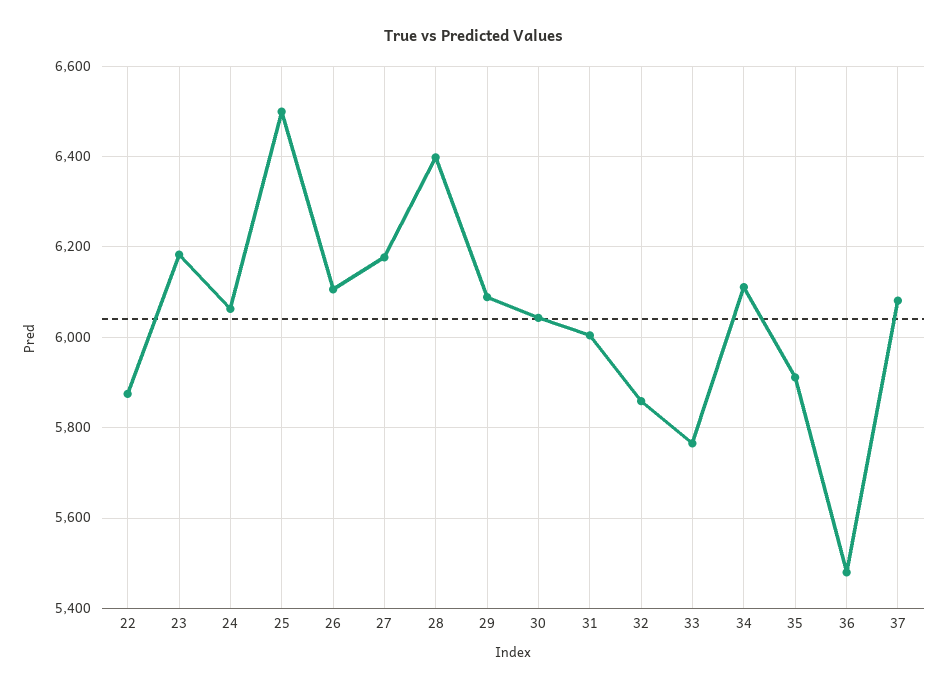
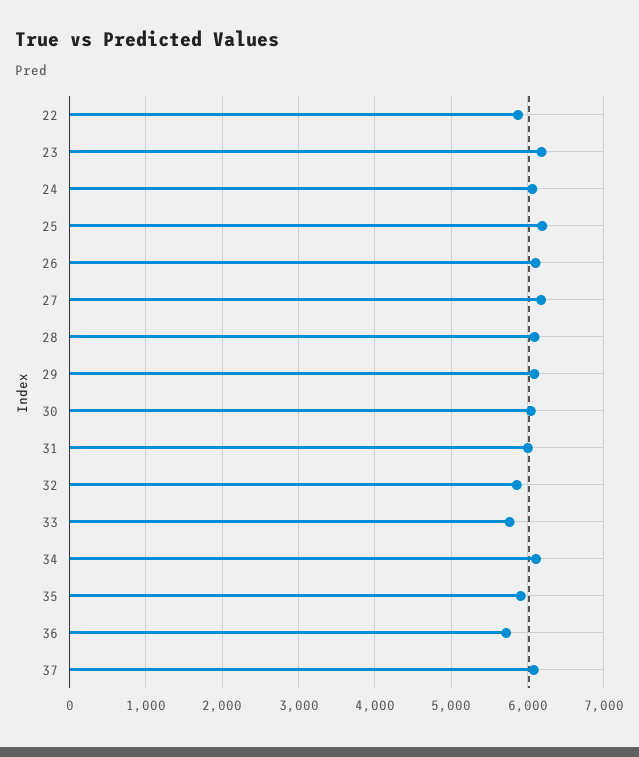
25: 6500 -> 6200
28: 6400 -> 6100
36: 5480 -> 5700

